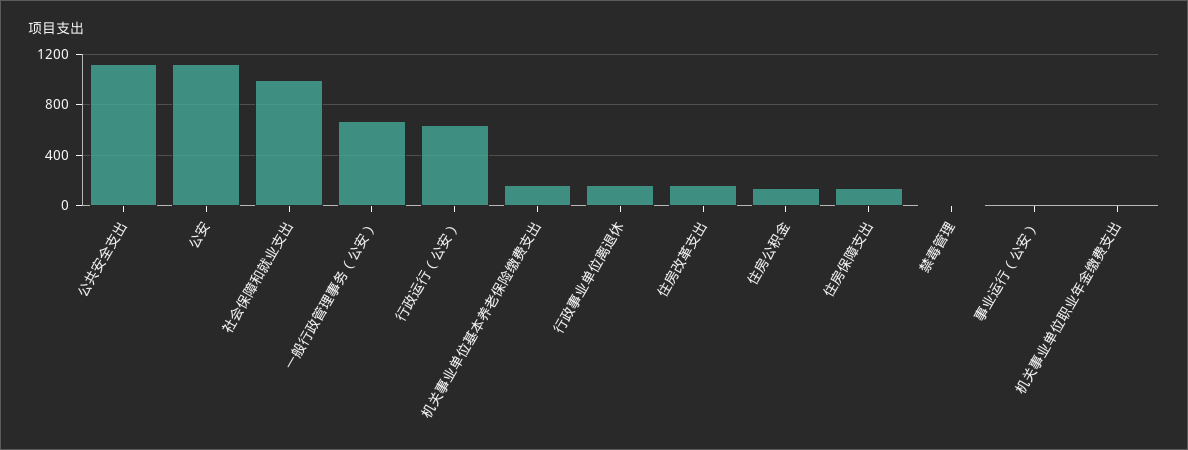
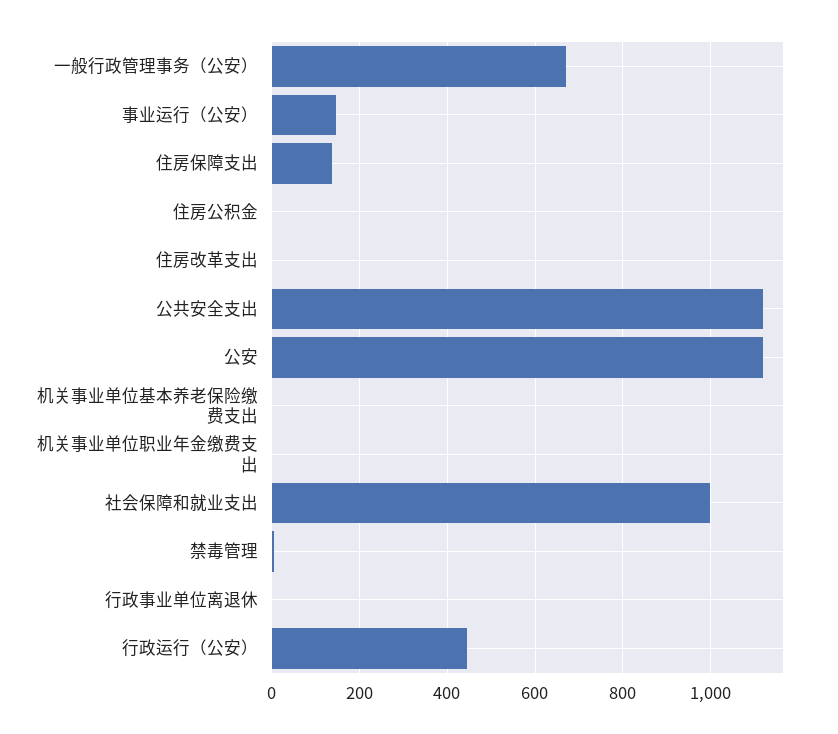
行政运行（公安）: 650 -> 440
机关事业单位基本养老保险缴费支出: 150 -> 0
行政事业单位离退休: 150 -> 0
住房改革支出: 150 -> 0
住房公积金: 150 -> 0
事业运行（公安）: 0 -> 140

